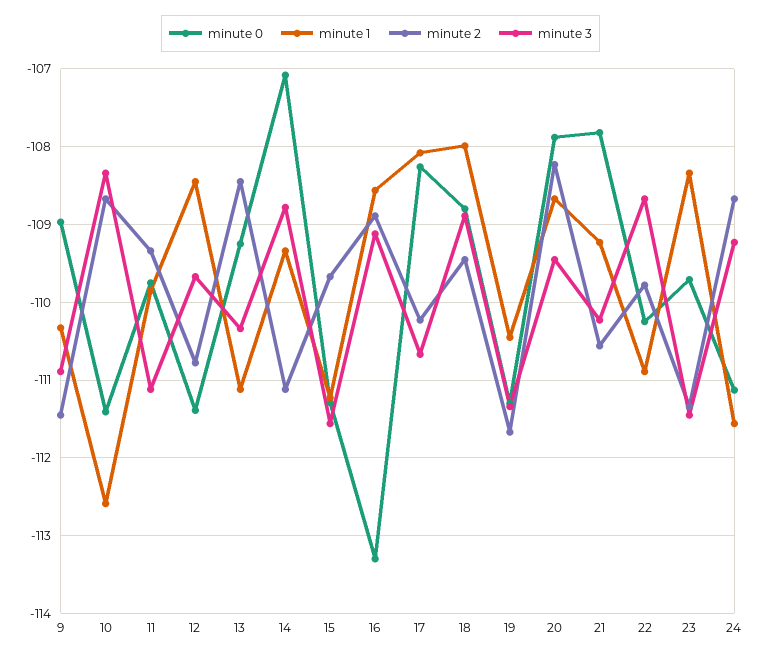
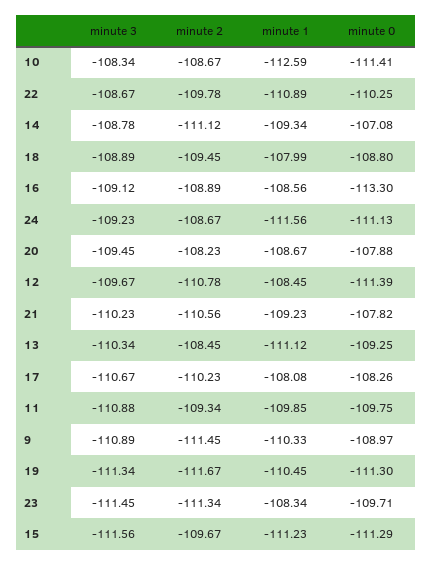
minute 3, 11: -111.1 -> -110.88

